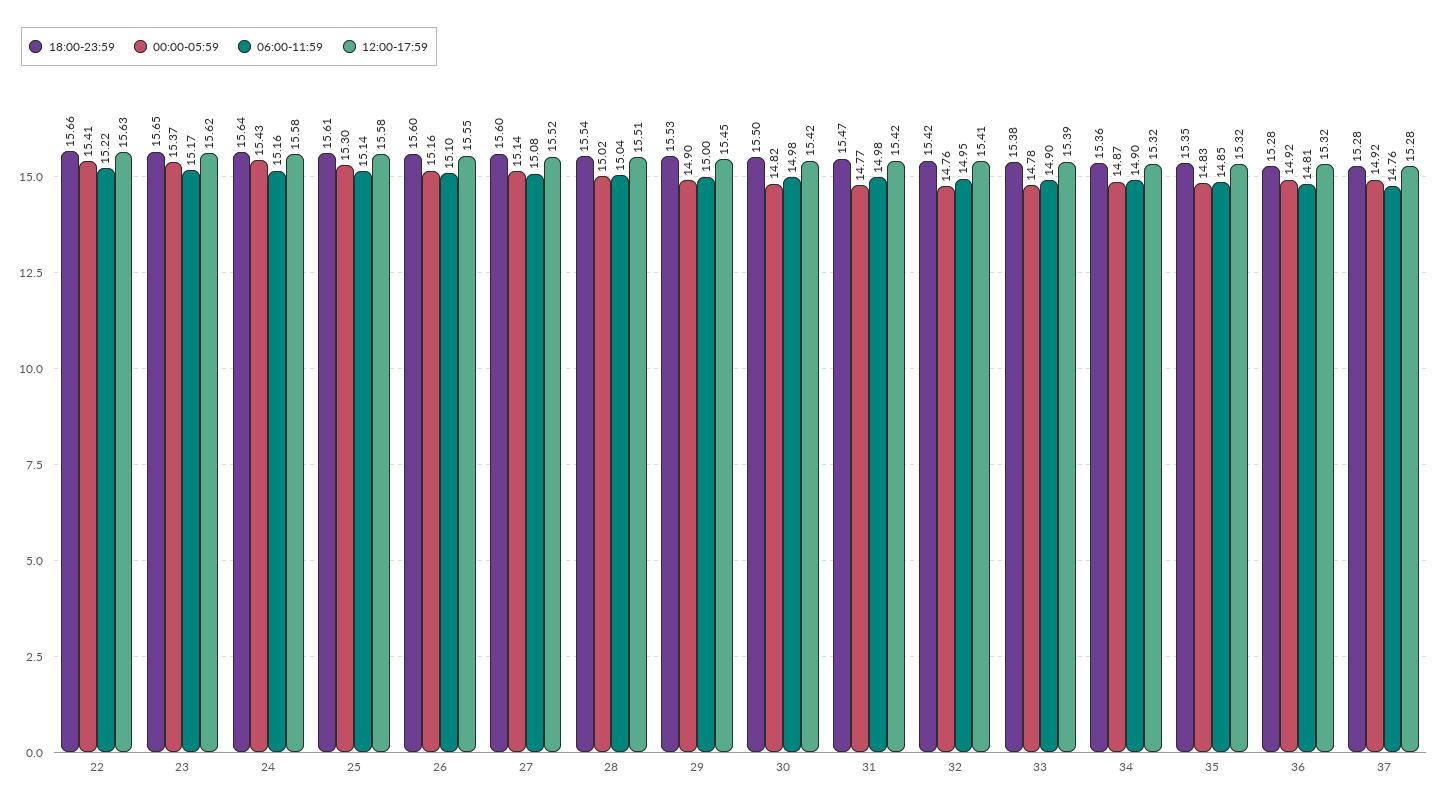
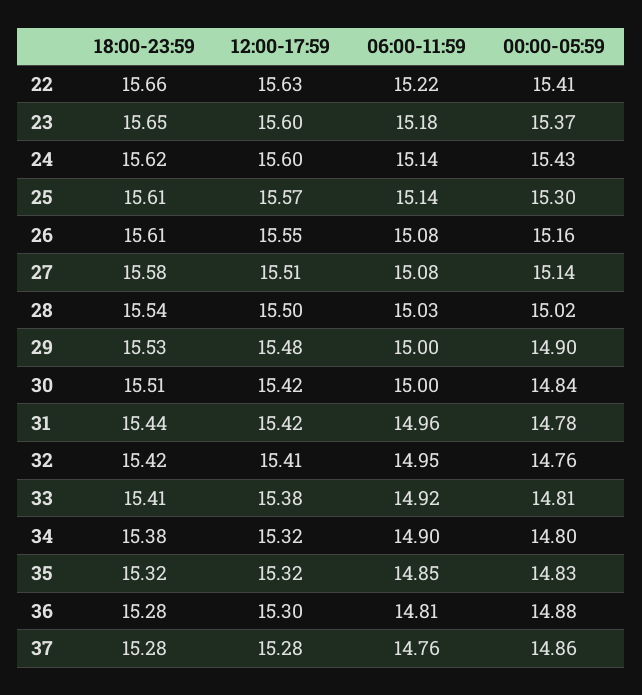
06:00-11:59, 23: 15.17 -> 15.18
12:00-17:59, 23: 15.62 -> 15.6
18:00-23:59, 24: 15.64 -> 15.62
06:00-11:59, 24: 15.16 -> 15.14
12:00-17:59, 24: 15.58 -> 15.6
12:00-17:59, 25: 15.58 -> 15.57
18:00-23:59, 26: 15.6 -> 15.61
06:00-11:59, 26: 15.1 -> 15.08
18:00-23:59, 27: 15.6 -> 15.58
12:00-17:59, 27: 15.52 -> 15.51
06:00-11:59, 28: 15.04 -> 15.03
12:00-17:59, 28: 15.51 -> 15.5
12:00-17:59, 29: 15.45 -> 15.48
18:00-23:59, 30: 15.5 -> 15.51
00:00-05:59, 30: 14.82 -> 14.84
06:00-11:59, 30: 14.98 -> 15
18:00-23:59, 31: 15.47 -> 15.44
00:00-05:59, 31: 14.77 -> 14.78
06:00-11:59, 31: 14.98 -> 14.96
18:00-23:59, 33: 15.38 -> 15.41
00:00-05:59, 33: 14.78 -> 14.81
06:00-11:59, 33: 14.9 -> 14.92
12:00-17:59, 33: 15.39 -> 15.38
18:00-23:59, 34: 15.36 -> 15.38
00:00-05:59, 34: 14.87 -> 14.8
18:00-23:59, 35: 15.35 -> 15.32
00:00-05:59, 36: 14.92 -> 14.88
12:00-17:59, 36: 15.32 -> 15.3
00:00-05:59, 37: 14.92 -> 14.86

